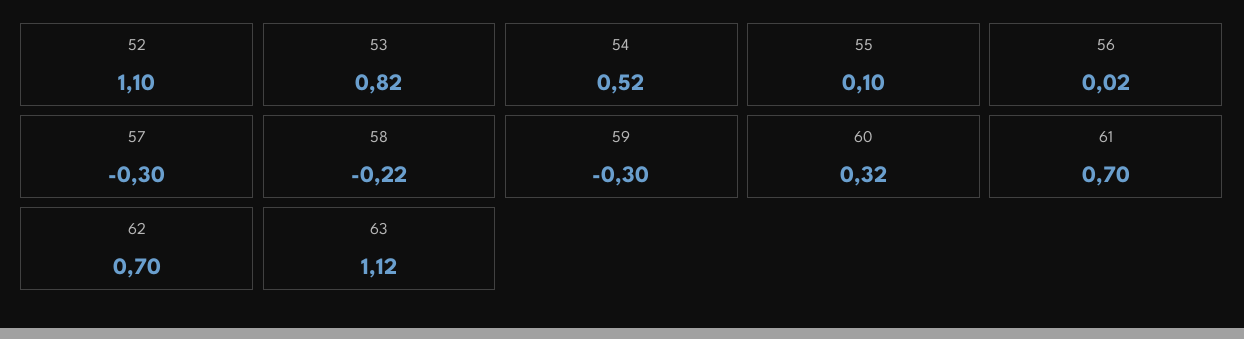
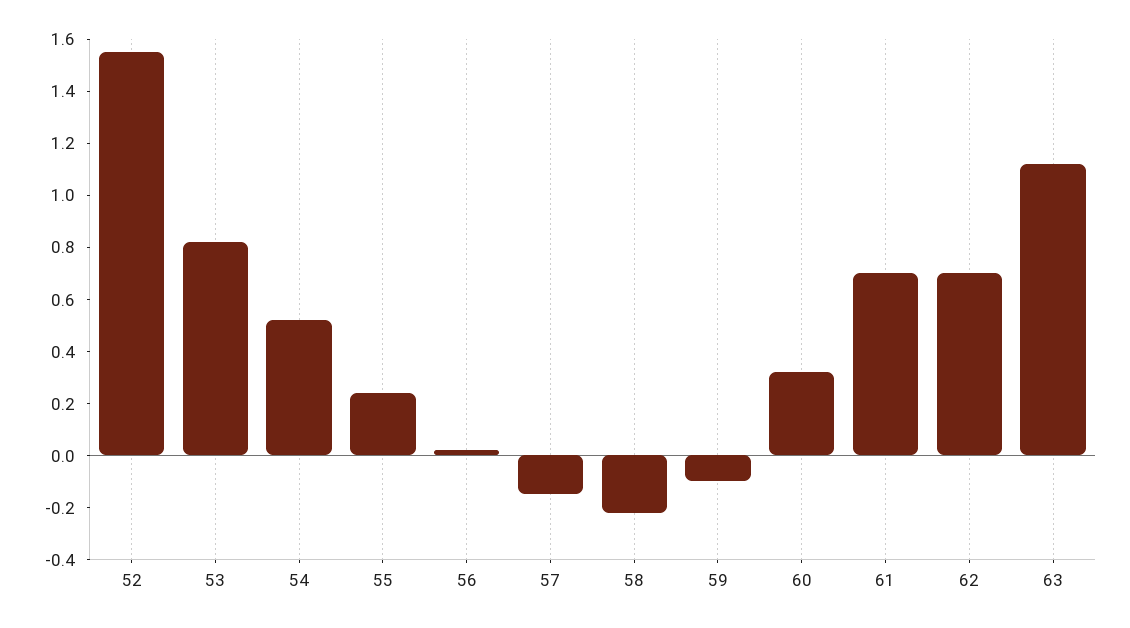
52: 1.1 -> 1.55
55: 0.1 -> 0.25
57: -0.3 -> -0.15
59: -0.3 -> -0.1

